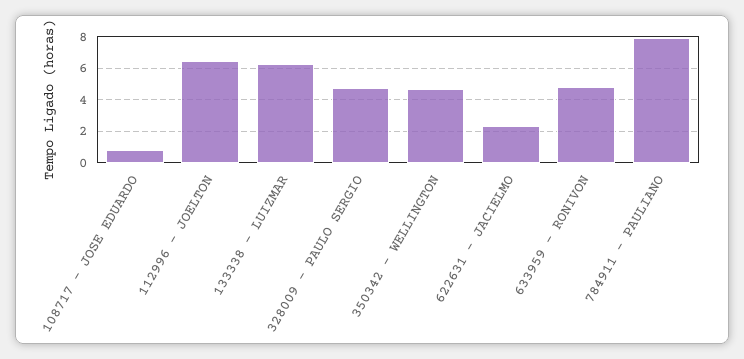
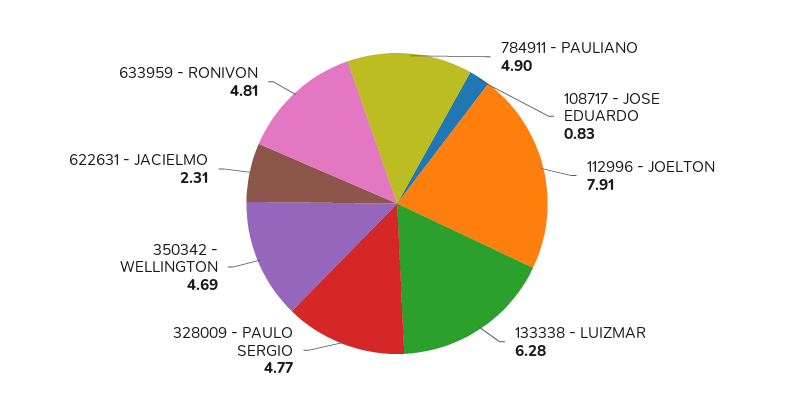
112996 - JOELTON: 6.5 -> 7.91
784911 - PAULIANO: 8 -> 4.9

